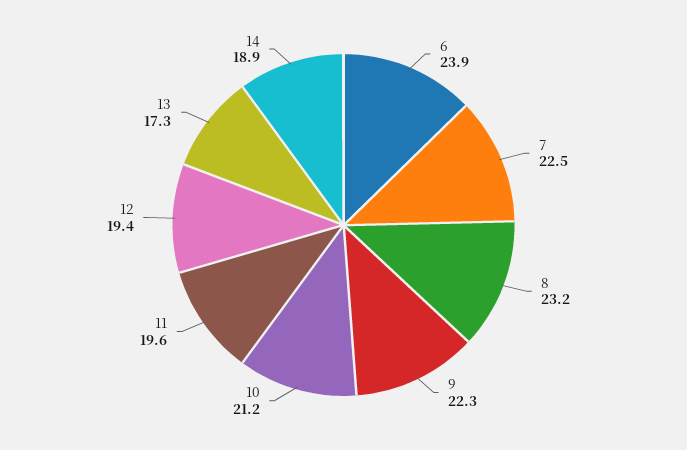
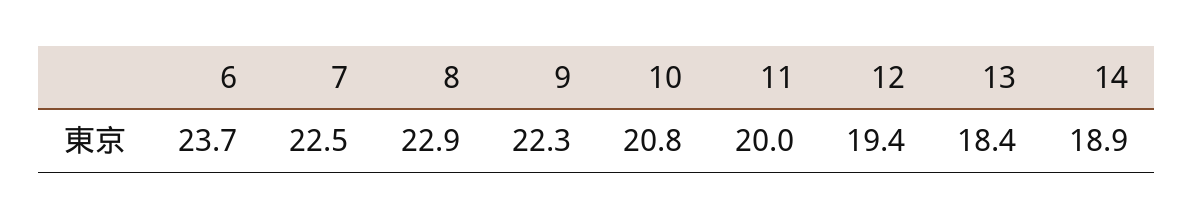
6: 23.9 -> 23.7
8: 23.2 -> 22.9
10: 21.2 -> 20.8
11: 19.6 -> 20
13: 17.3 -> 18.4

